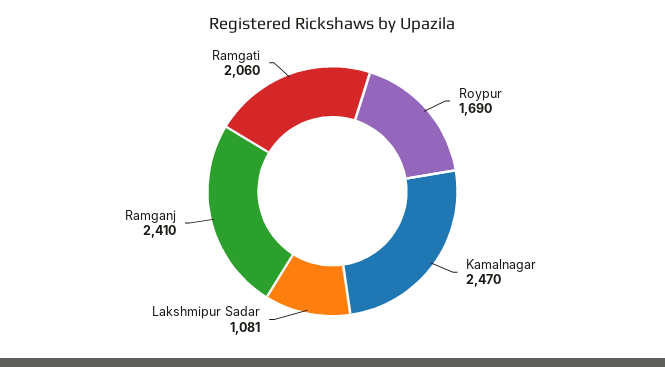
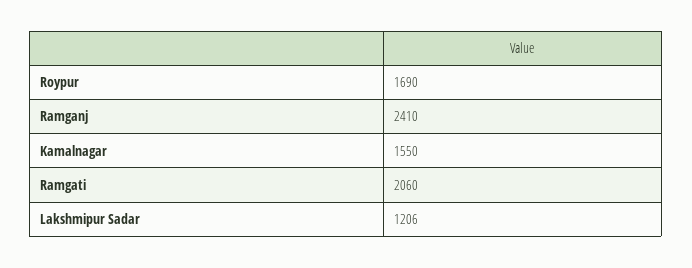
Kamalnagar: 2470 -> 1550
Lakshmipur Sadar: 1081 -> 1206

